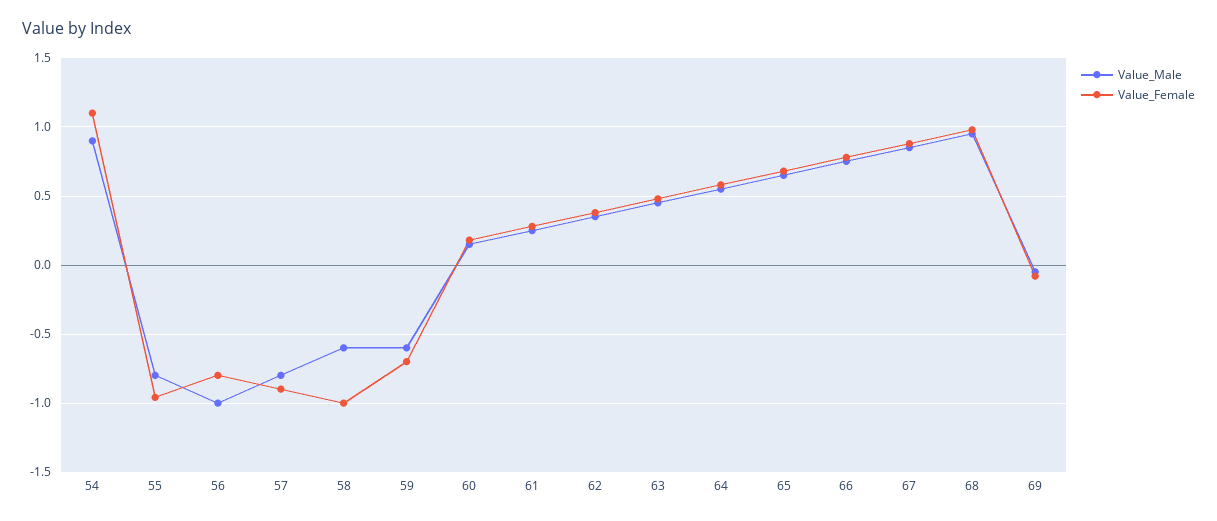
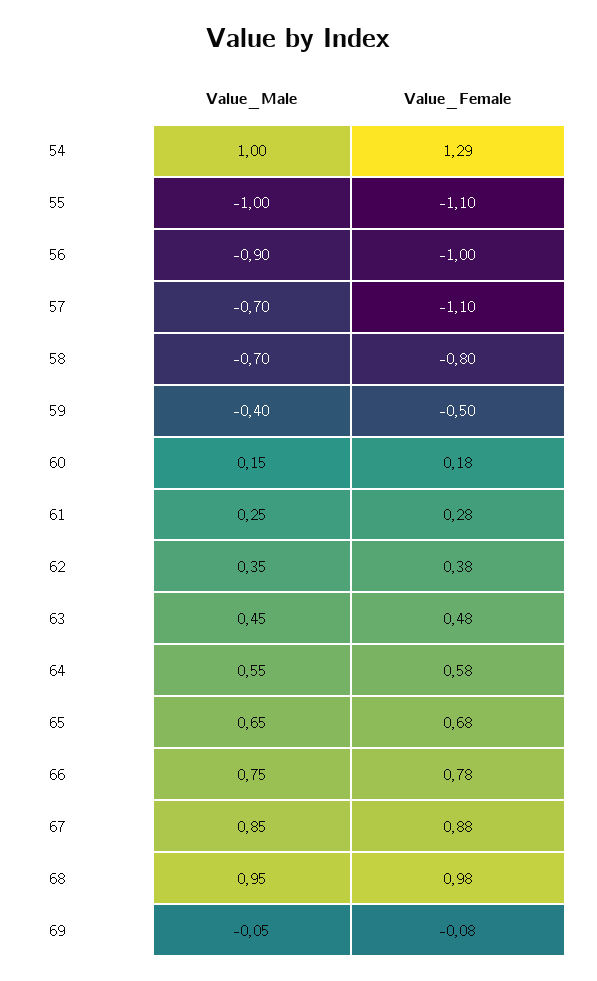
Value_Male, 54: 0.9 -> 1
Value_Female, 54: 1.1 -> 1.29
Value_Male, 55: -0.8 -> -1
Value_Female, 55: -0.95 -> -1.1
Value_Male, 56: -1 -> -0.9
Value_Female, 56: -0.8 -> -1
Value_Male, 57: -0.8 -> -0.7
Value_Female, 57: -0.9 -> -1.1
Value_Male, 58: -0.6 -> -0.7
Value_Female, 58: -1 -> -0.8
Value_Male, 59: -0.6 -> -0.4
Value_Female, 59: -0.7 -> -0.5

